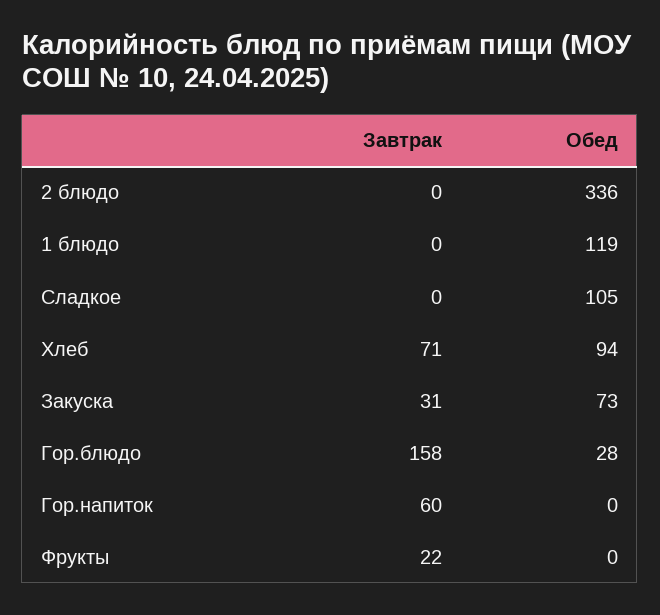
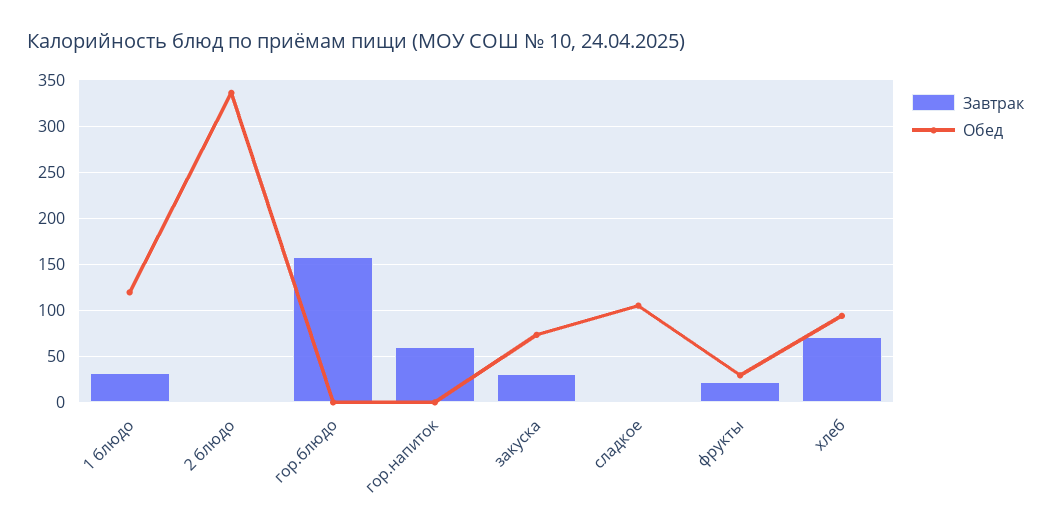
Завтрак, 1 блюдо: 0 -> 30
Обед, Гор.блюдо: 28 -> 0
Обед, Фрукты: 0 -> 30

